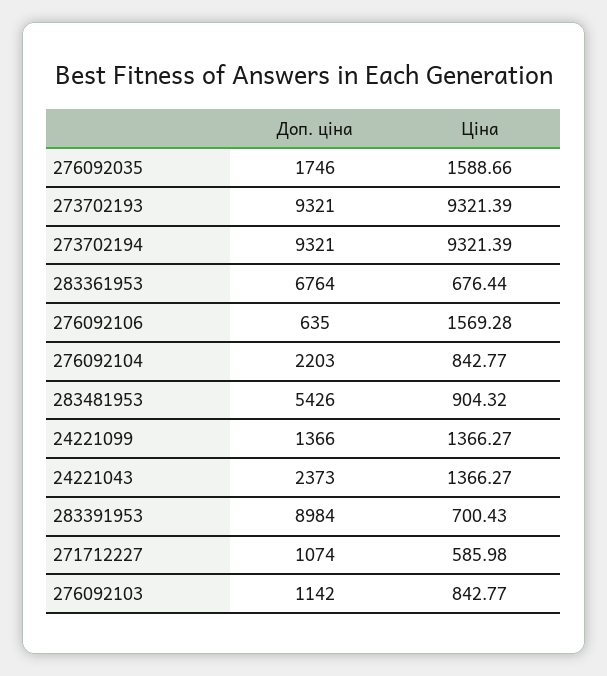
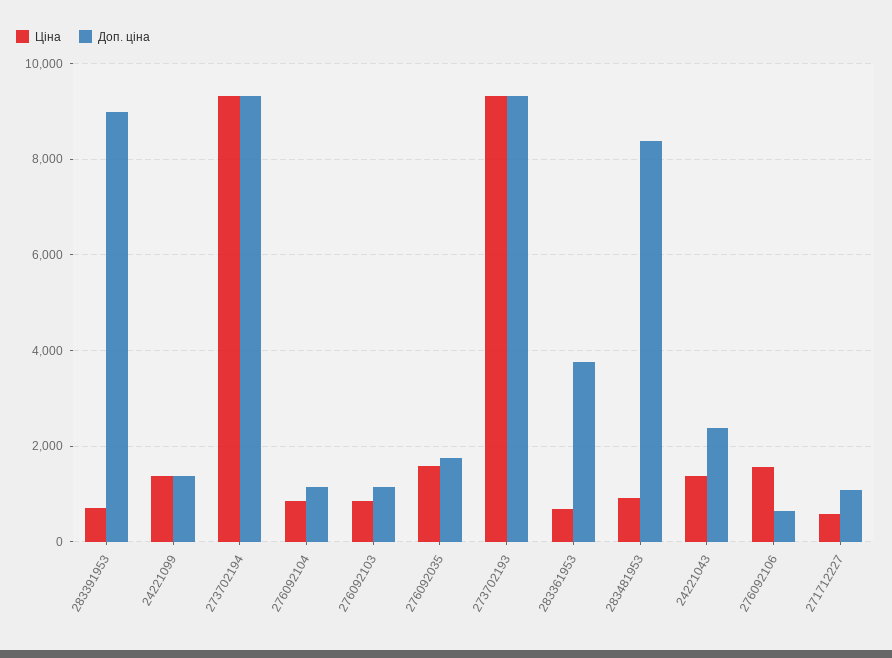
Доп. ціна, 283361953: 6764 -> 3800
Доп. ціна, 276092104: 2203 -> 1200
Доп. ціна, 283481953: 5426 -> 8400

